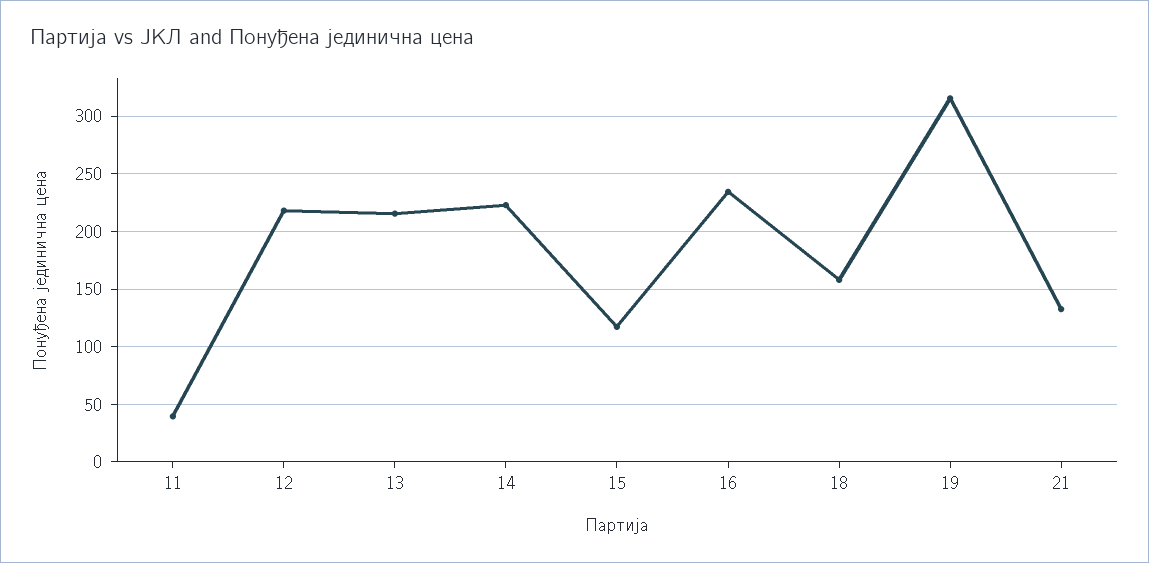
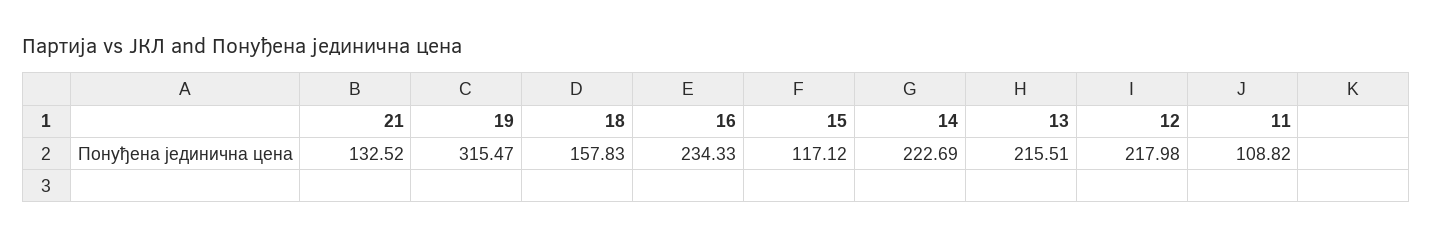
11: 40 -> 108.82

